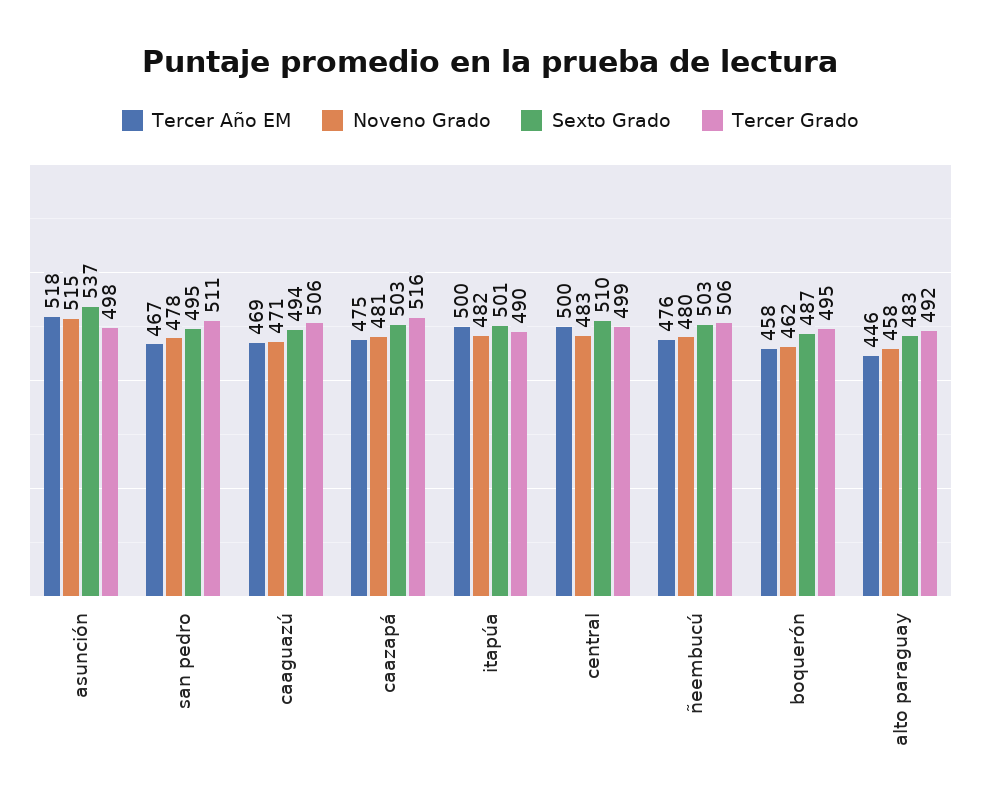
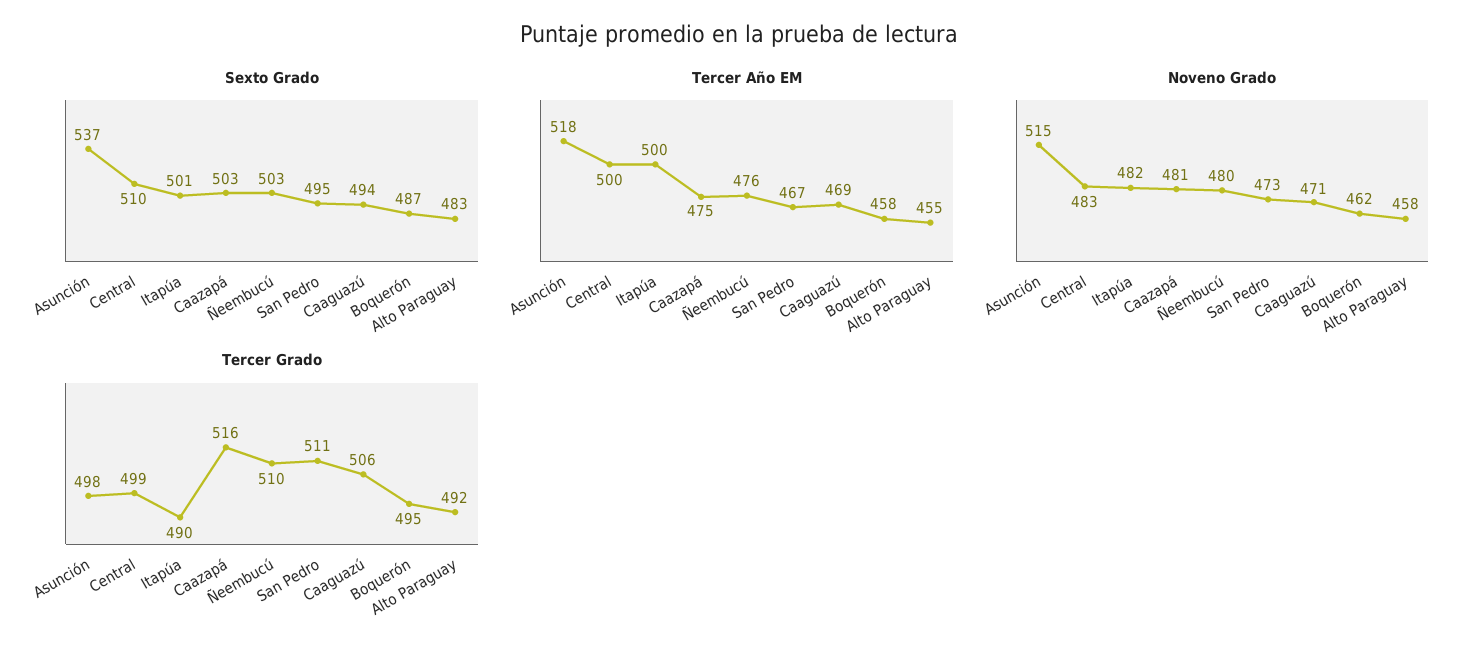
Noveno Grado, san pedro: 478 -> 473
Tercer Grado, ñeembucú: 506 -> 510
Tercer Año EM, alto paraguay: 446 -> 455

